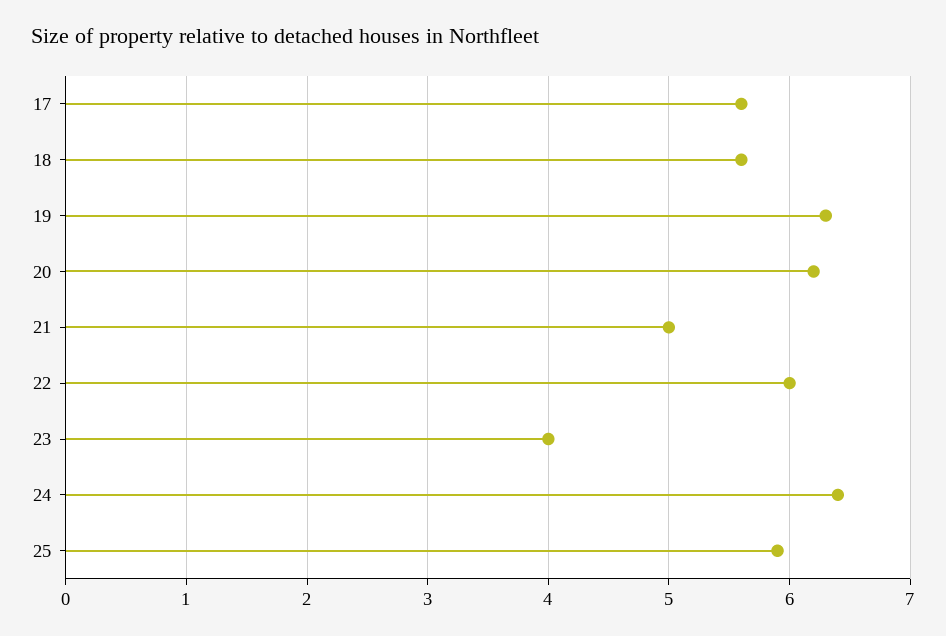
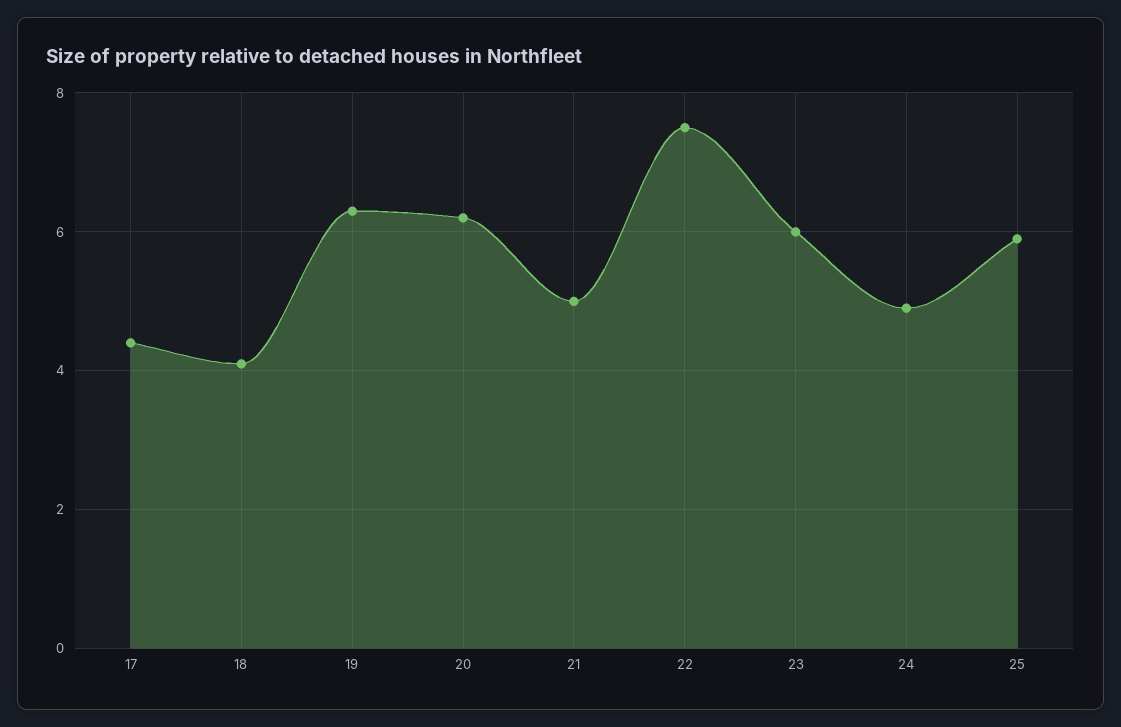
17: 5.6 -> 4.5
18: 5.6 -> 4
22: 6 -> 7.5
23: 4 -> 6
24: 6.4 -> 5

